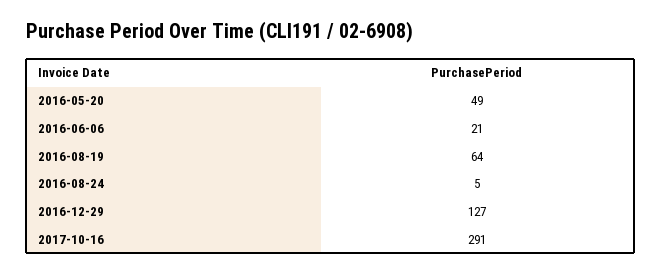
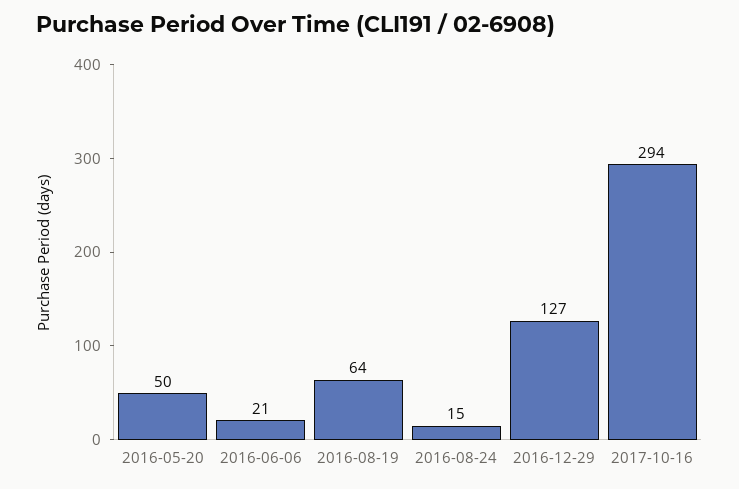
2016-05-20: 49 -> 50
2016-08-24: 5 -> 15
2017-10-16: 291 -> 294

